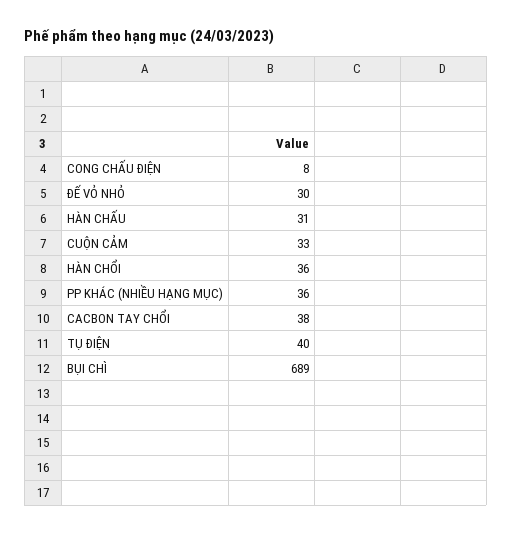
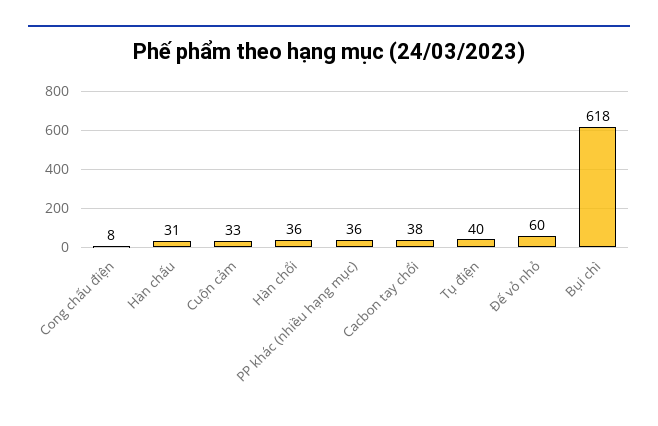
ĐẾ VỎ NHỎ: 30 -> 60
BỤI CHÌ: 689 -> 618

